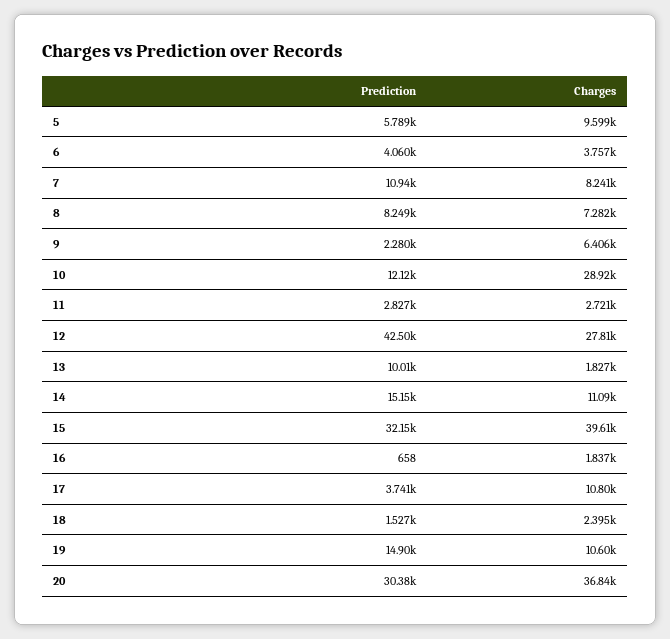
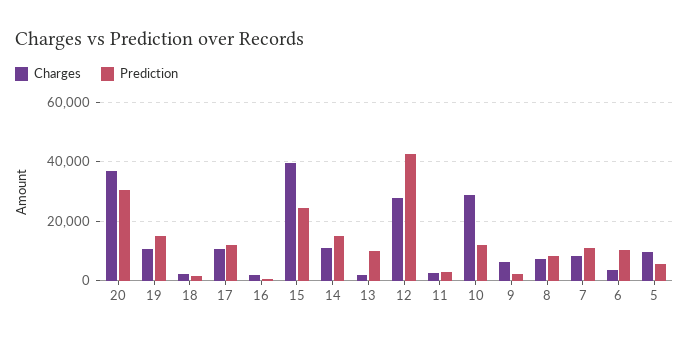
Prediction, 6: 4060 -> 10000
Prediction, 15: 32150 -> 25000
Prediction, 17: 3741 -> 12500

